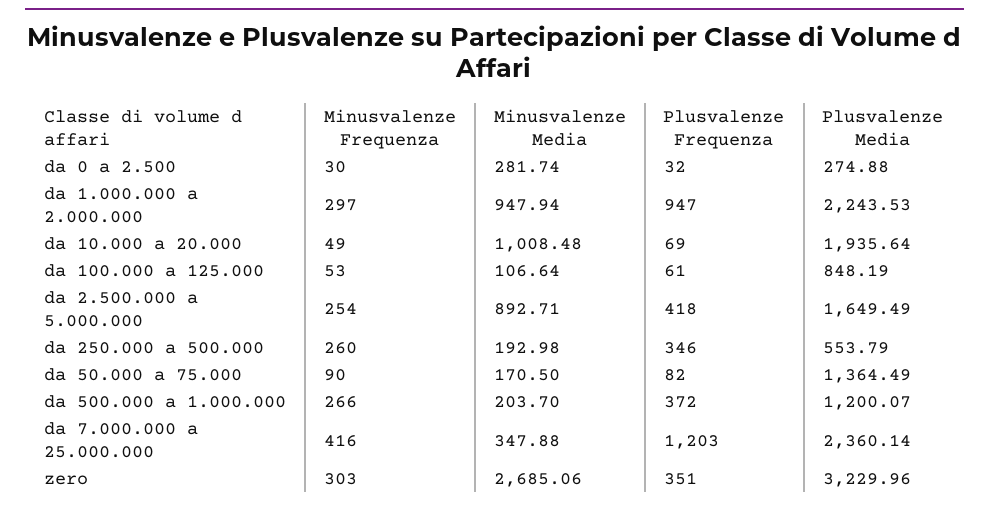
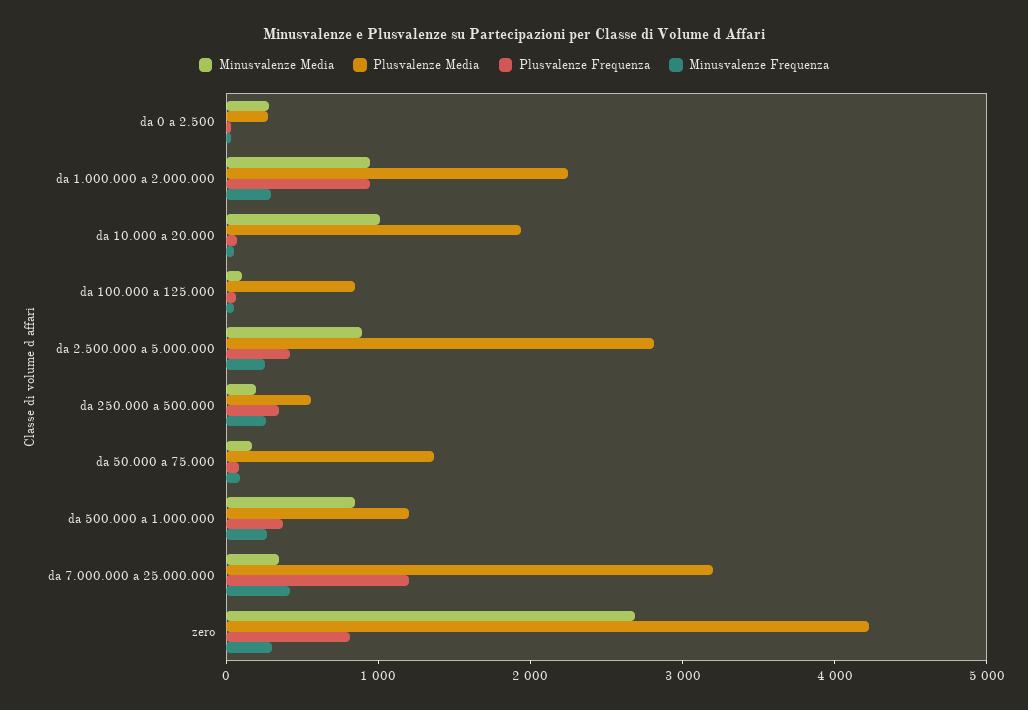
Plusvalenze Media, da 2.500.000 a 5.000.000: 1649.49 -> 2800
Minusvalenze Media, da 500.000 a 1.000.000: 203.7 -> 800
Plusvalenze Media, da 7.000.000 a 25.000.000: 2360.14 -> 3200
Plusvalenze Frequenza, zero: 351 -> 800
Plusvalenze Media, zero: 3229.96 -> 4200

